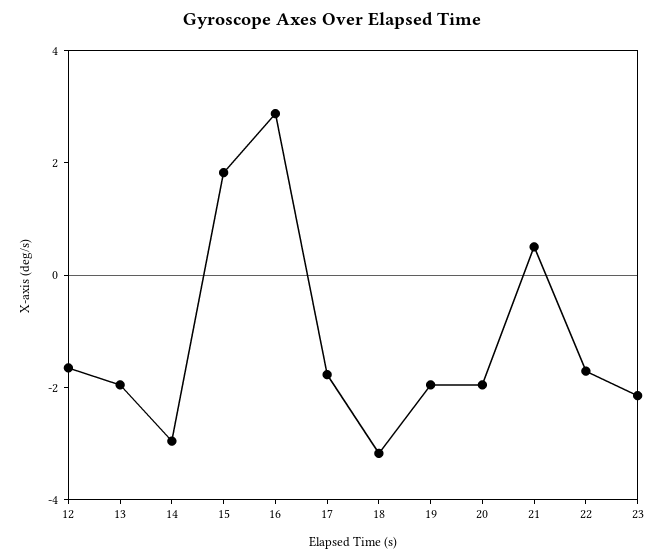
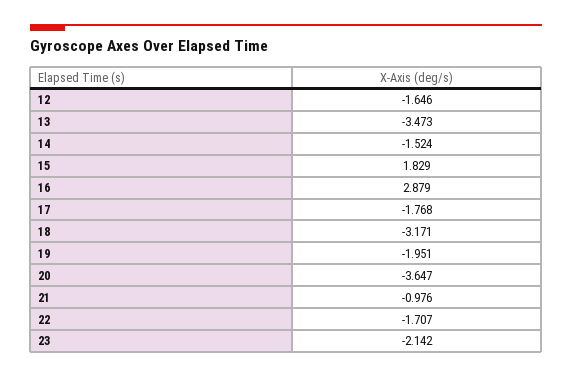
13: -2 -> -3.473
14: -3 -> -1.524
20: -2 -> -3.647
21: 0.5 -> -0.976

